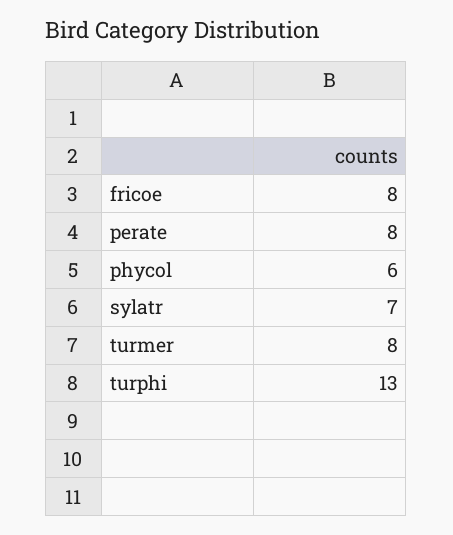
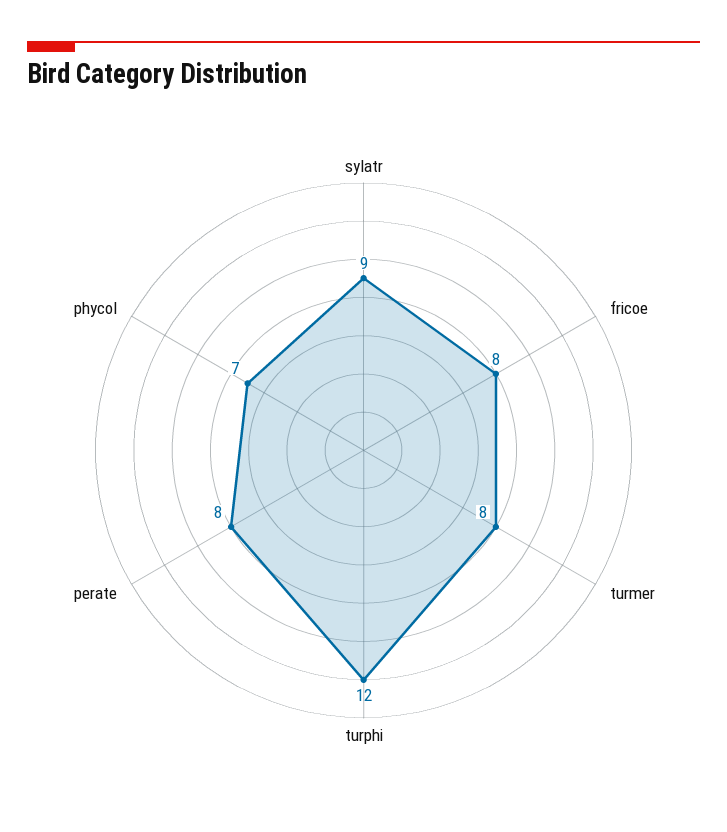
phycol: 6 -> 7
sylatr: 7 -> 9
turphi: 13 -> 12

